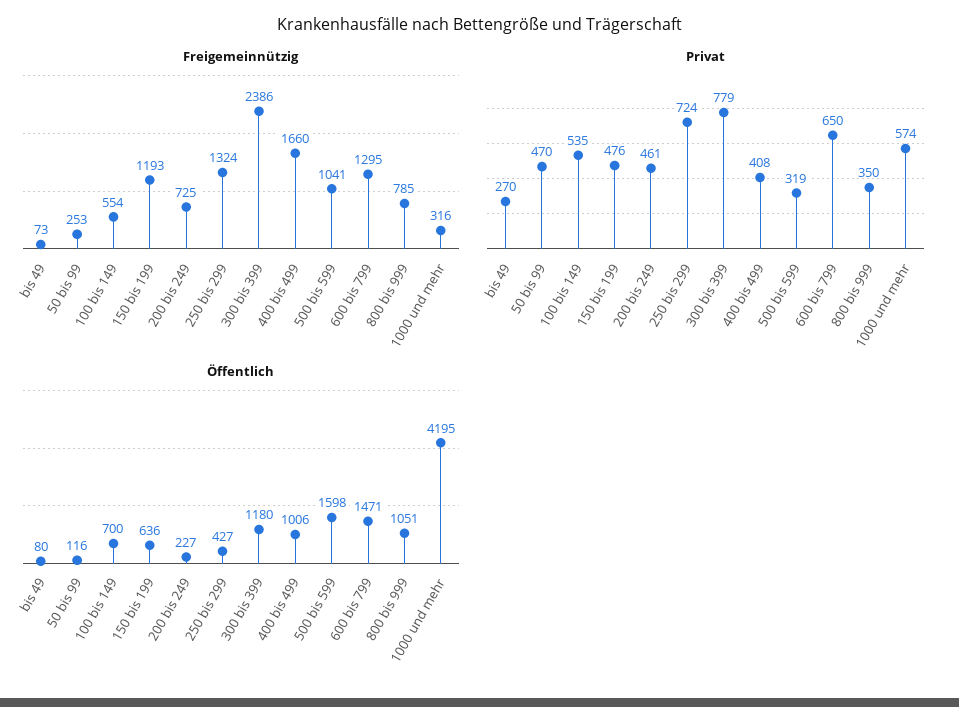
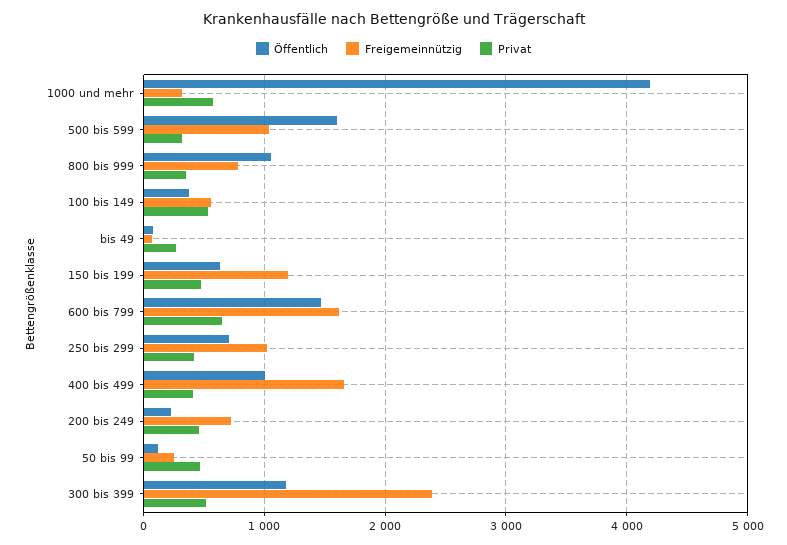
Freigemeinnützig, 250 bis 299: 1324 -> 1000
Freigemeinnützig, 600 bis 799: 1295 -> 1600
Privat, 250 bis 299: 724 -> 400
Privat, 300 bis 399: 779 -> 500
Öffentlich, 100 bis 149: 700 -> 400
Öffentlich, 250 bis 299: 427 -> 700

